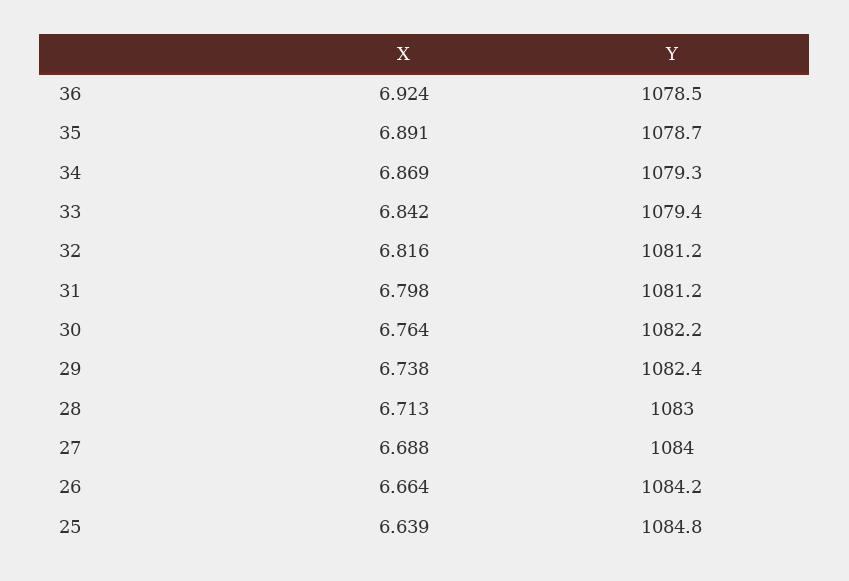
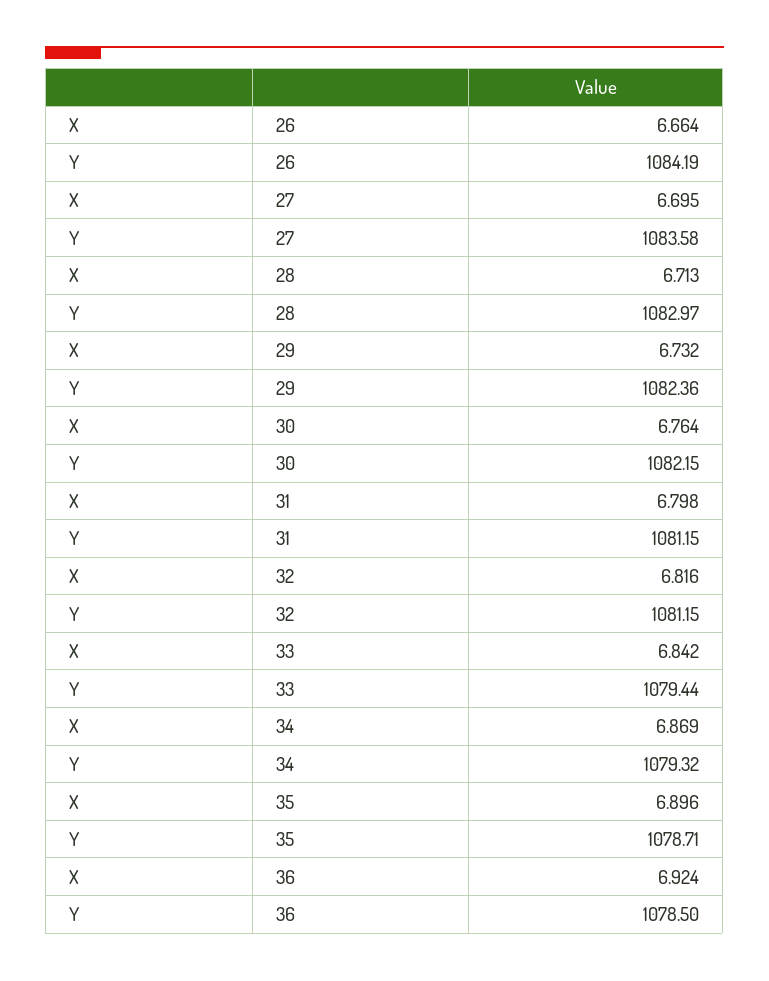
X, 35: 6.891 -> 6.896
X, 29: 6.738 -> 6.732
X, 27: 6.688 -> 6.695
Y, 27: 1084 -> 1083.58
X, 25: 6.639 -> none
Y, 25: 1084.8 -> none

